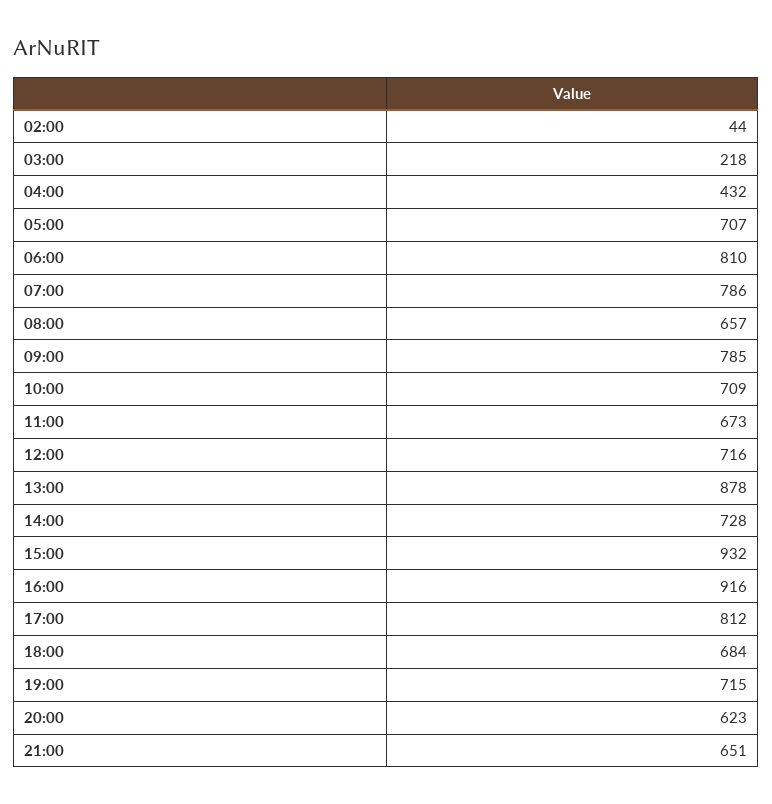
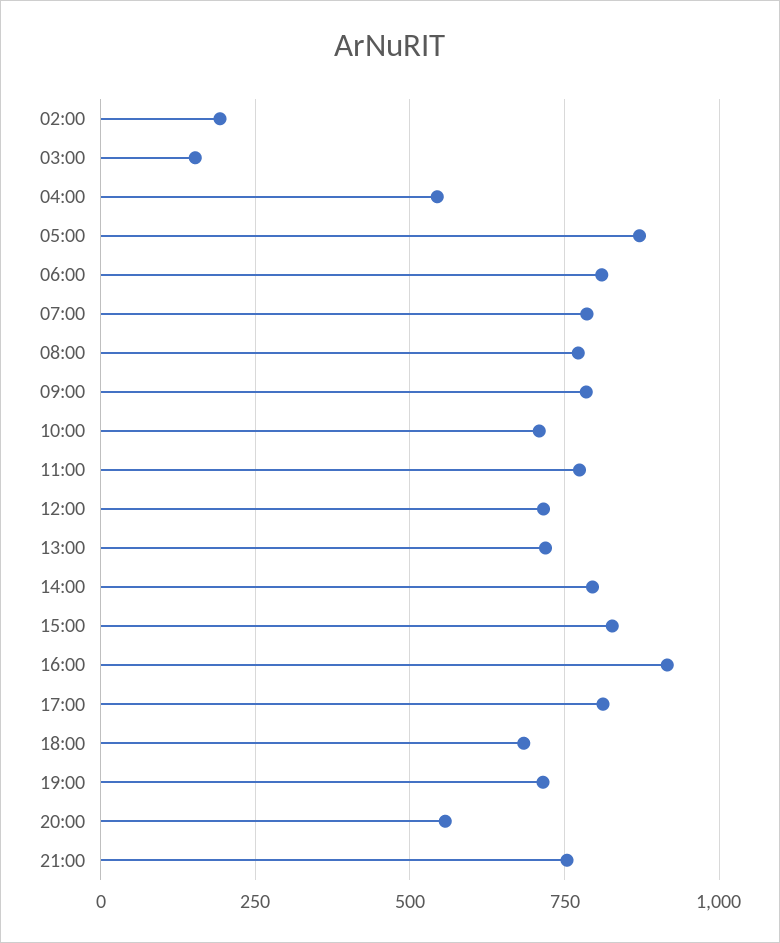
02:00: 44 -> 200
03:00: 218 -> 150
04:00: 432 -> 550
05:00: 707 -> 875
08:00: 657 -> 775
11:00: 673 -> 775
13:00: 878 -> 725
14:00: 728 -> 800
15:00: 932 -> 825
20:00: 623 -> 550
21:00: 651 -> 750

